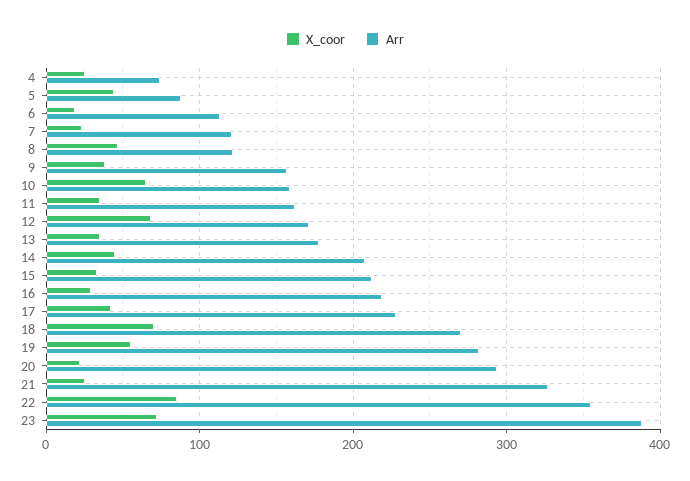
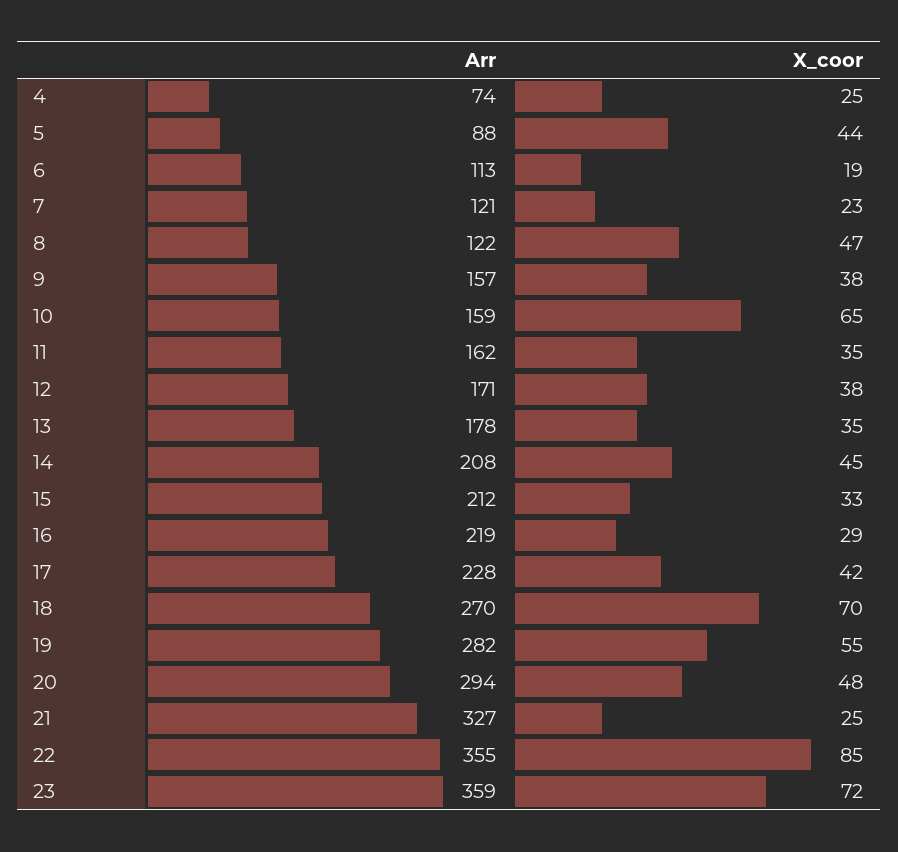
X_coor, 12: 70 -> 38
X_coor, 20: 20 -> 48
Arr, 23: 390 -> 359

